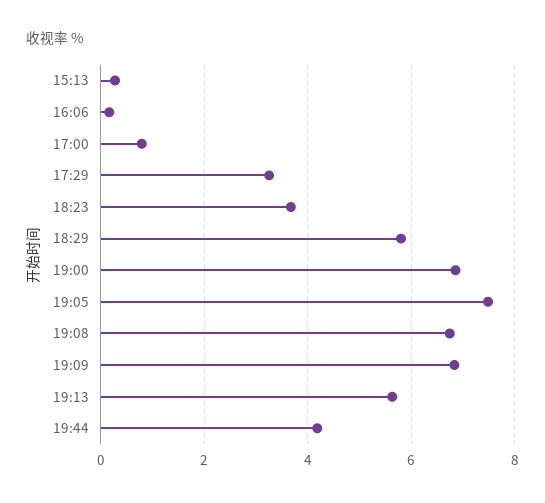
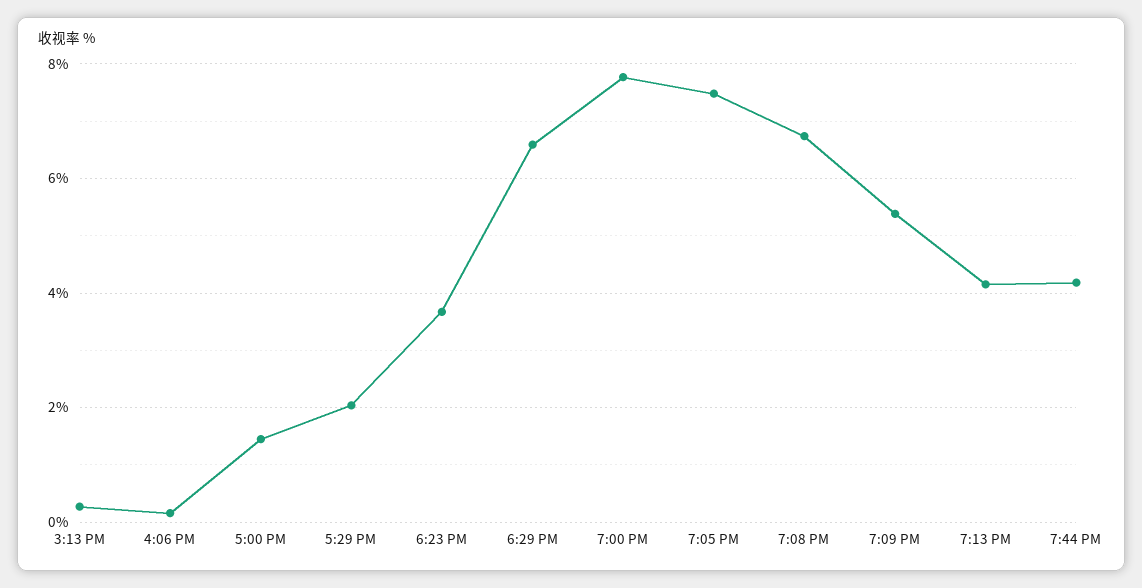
17:00: 0.8 -> 1.4
17:29: 3.2 -> 2
18:29: 5.8 -> 6.6
19:00: 6.8 -> 7.8
19:09: 6.8 -> 5.4
19:13: 5.6 -> 4.2

